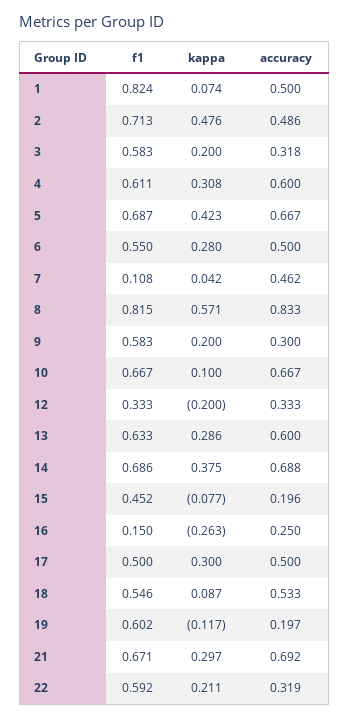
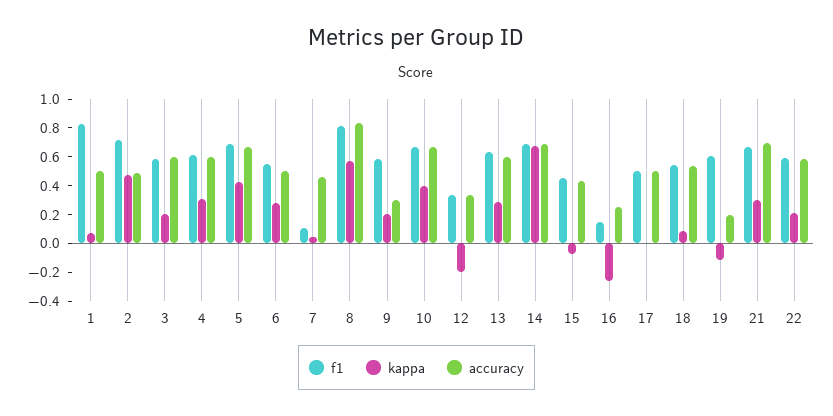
accuracy, 3: 0.318 -> 0.6
kappa, 10: 0.1 -> 0.4
kappa, 14: 0.375 -> 0.7
accuracy, 15: 0.196 -> 0.4
kappa, 17: 0.3 -> 0
accuracy, 22: 0.319 -> 0.6

